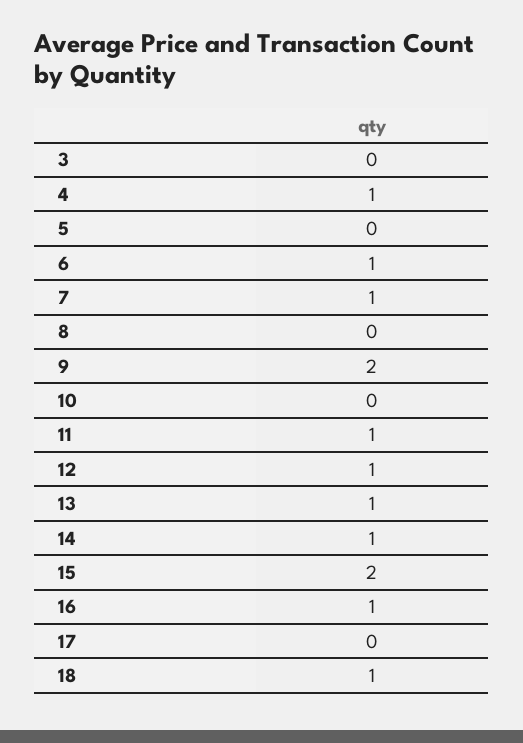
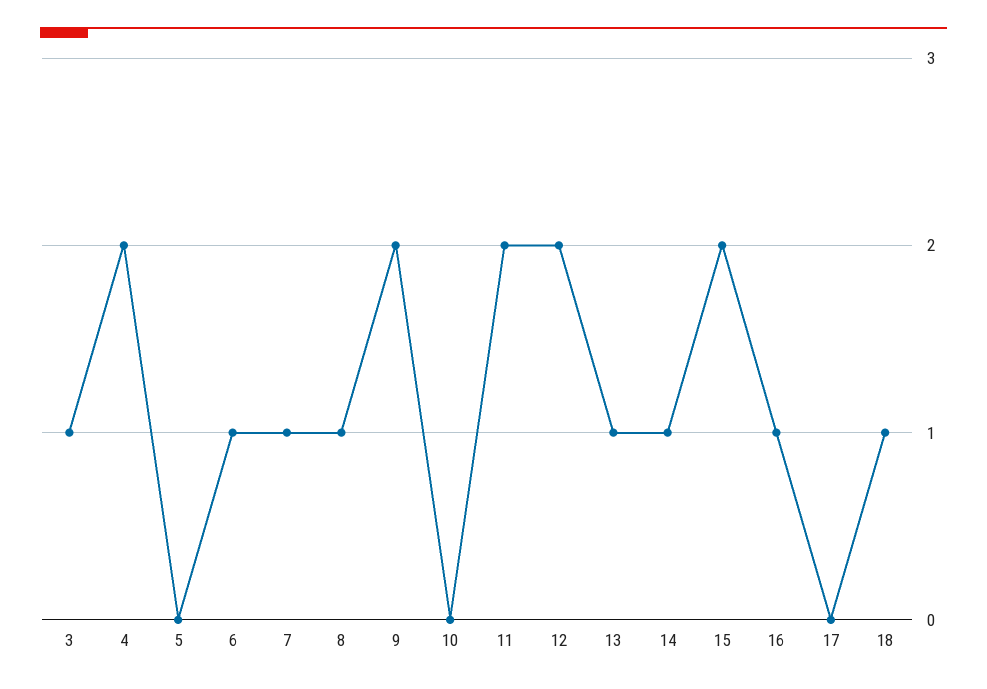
3: 0 -> 1
4: 1 -> 2
8: 0 -> 1
11: 1 -> 2
12: 1 -> 2

